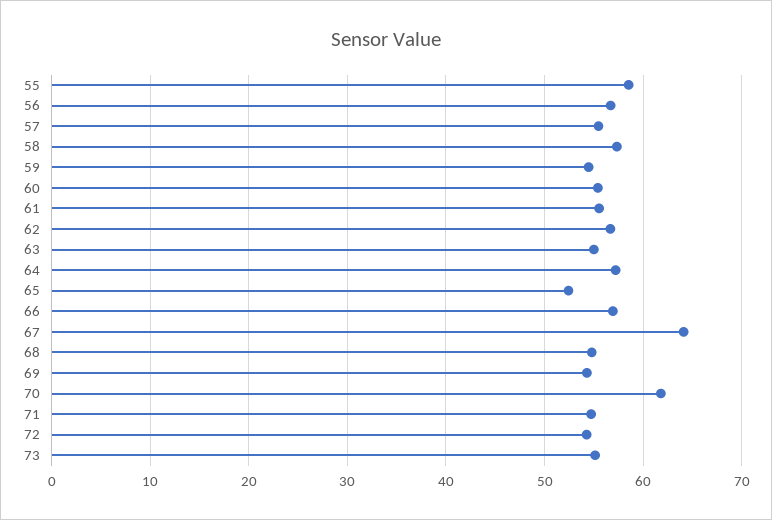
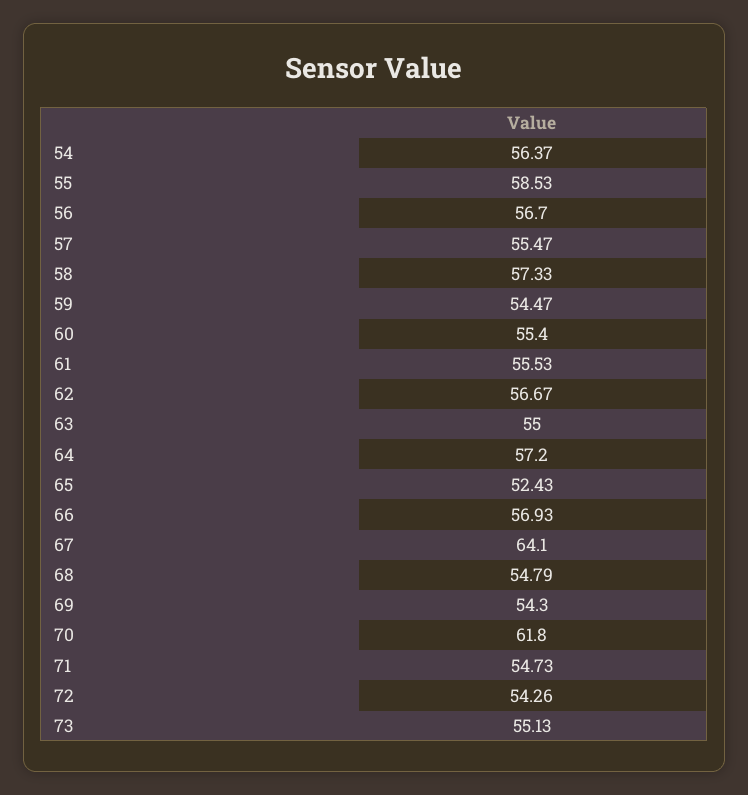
54: none -> 56.37

